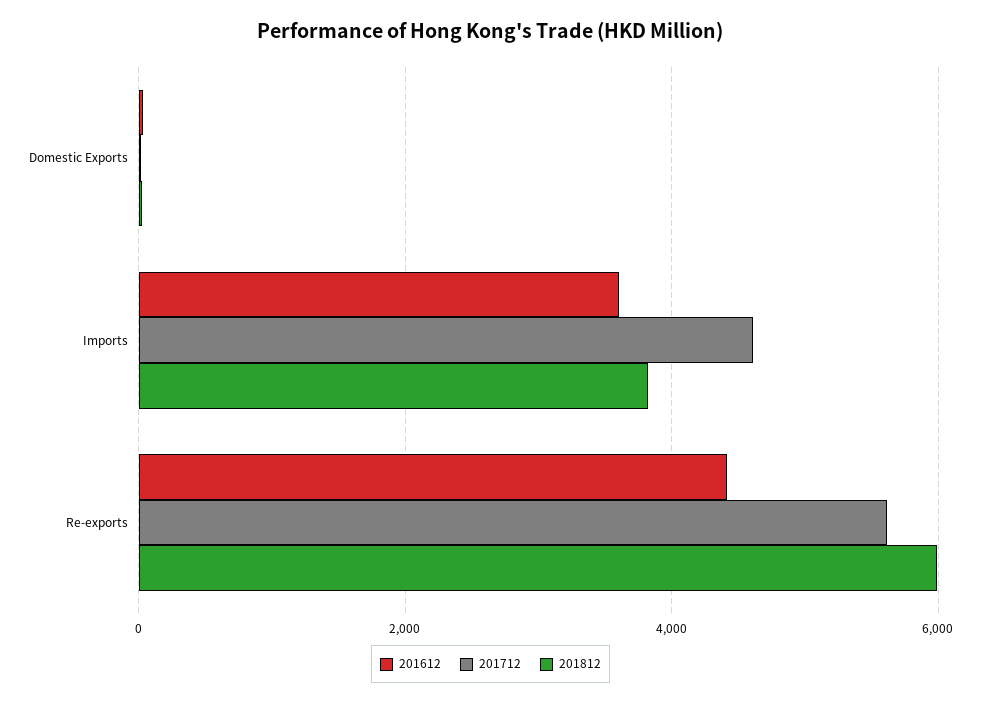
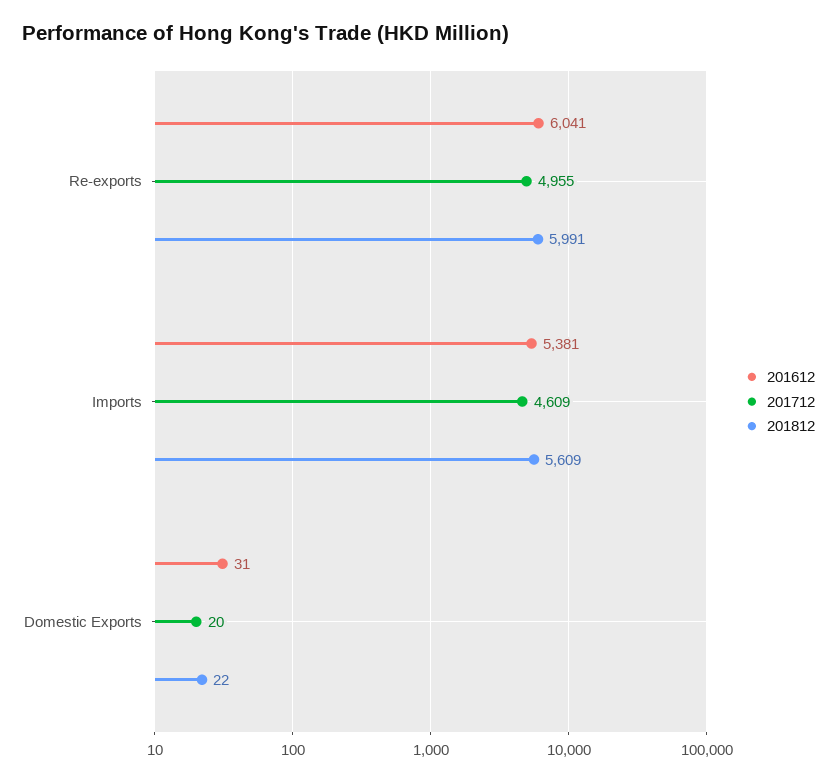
201612, Imports: 3600 -> 5381
201812, Imports: 3800 -> 5609
201612, Re-exports: 4400 -> 6041
201712, Re-exports: 5600 -> 4955

